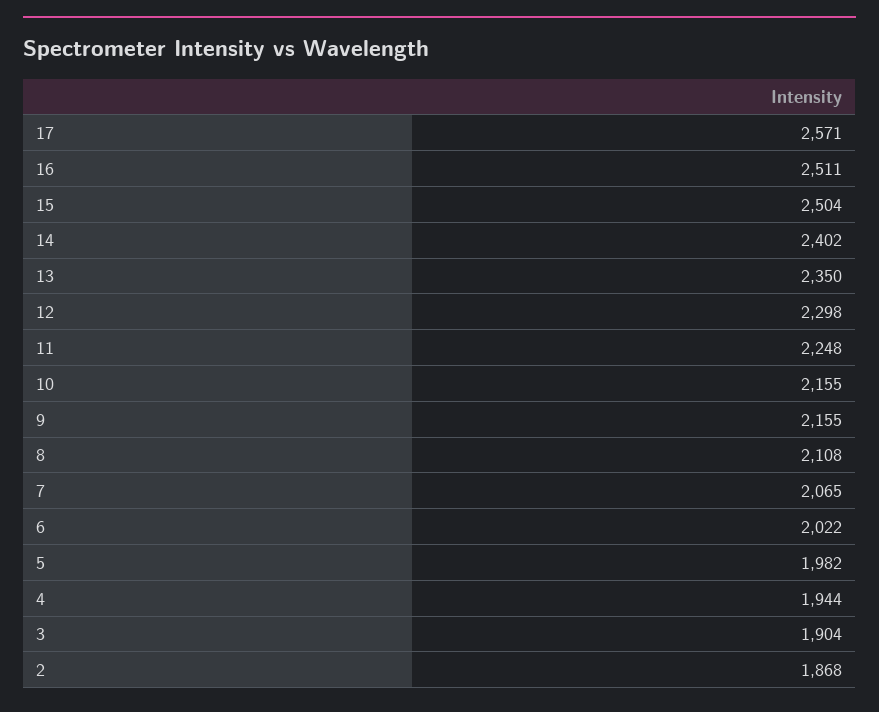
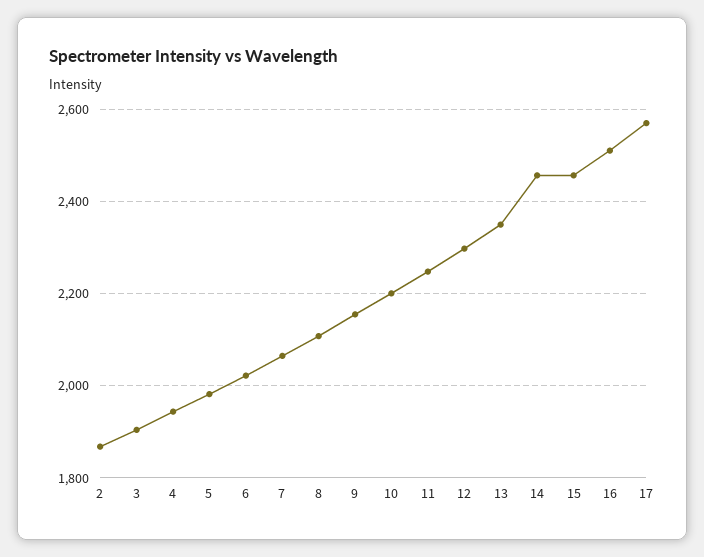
15: 2504 -> 2460
14: 2402 -> 2460
10: 2155 -> 2200

